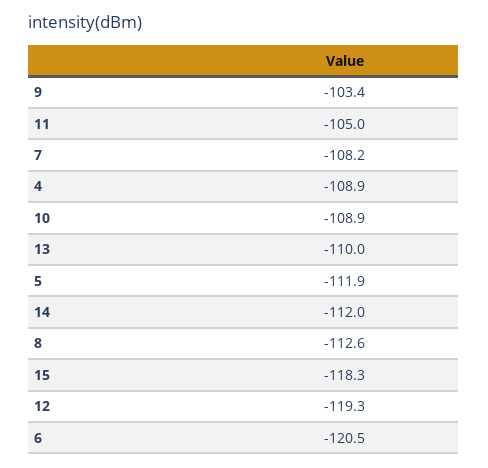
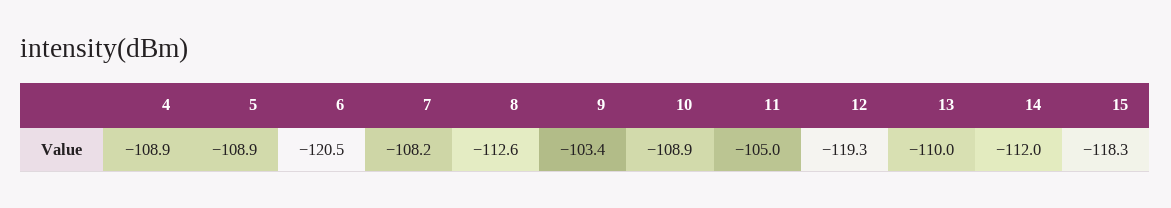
5: -111.9 -> -108.9

